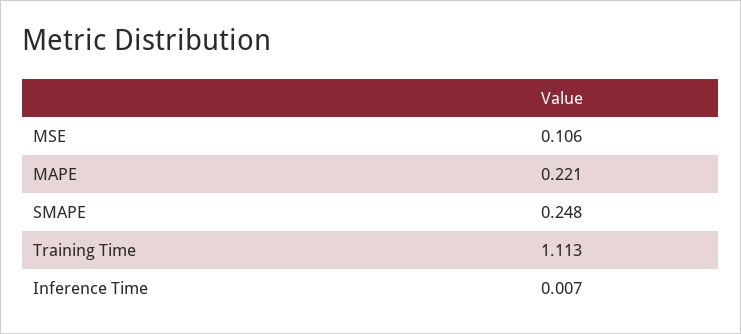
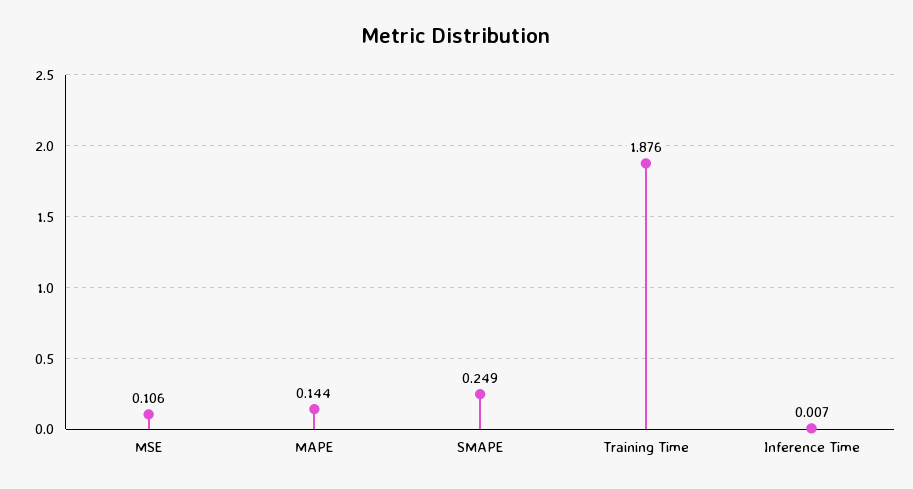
MAPE: 0.221 -> 0.144
SMAPE: 0.248 -> 0.249
Training Time: 1.113 -> 1.876

